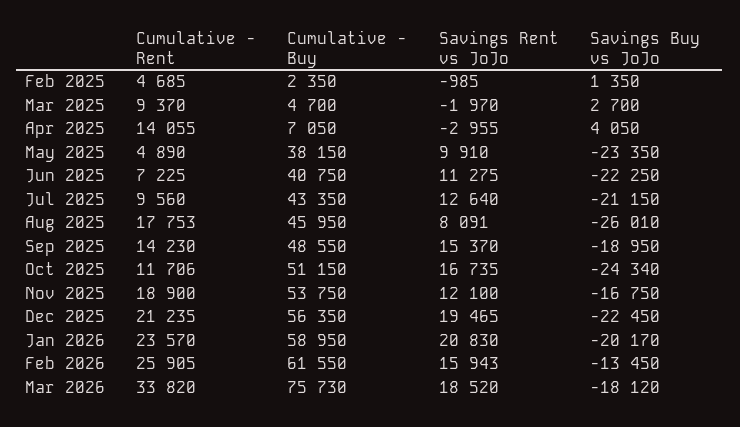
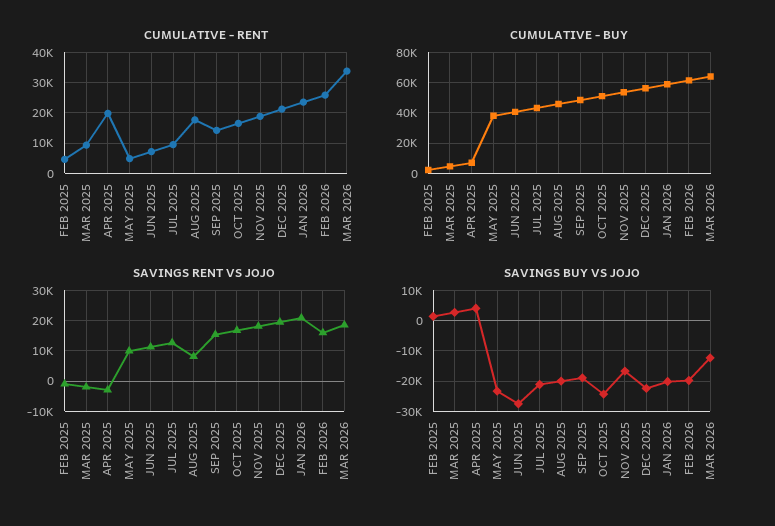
Cumulative - Rent, Apr 2025: 14055 -> 20000
Savings Buy vs JoJo, Jun 2025: -22250 -> -28000
Savings Buy vs JoJo, Aug 2025: -26010 -> -20000
Cumulative - Rent, Oct 2025: 11706 -> 16000
Savings Rent vs JoJo, Nov 2025: 12100 -> 18000
Savings Buy vs JoJo, Feb 2026: -13450 -> -20000
Cumulative - Buy, Mar 2026: 75730 -> 65000
Savings Buy vs JoJo, Mar 2026: -18120 -> -12000

